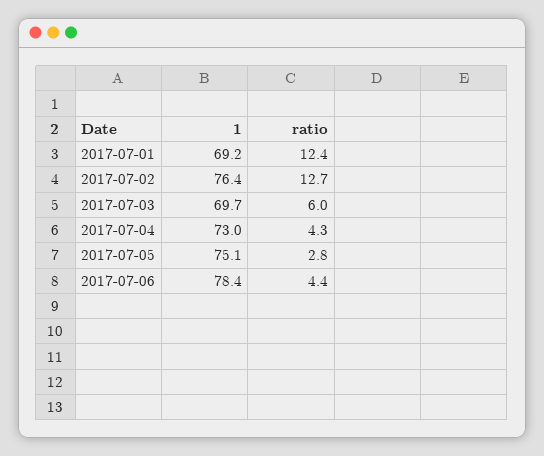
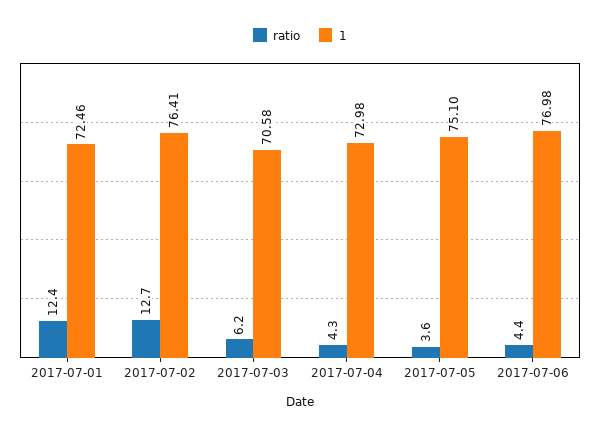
1, 2017-07-01: 69.2 -> 72.46
1, 2017-07-03: 69.7 -> 70.58
ratio, 2017-07-03: 6 -> 6.2
ratio, 2017-07-05: 2.8 -> 3.6
1, 2017-07-06: 78.4 -> 76.98

